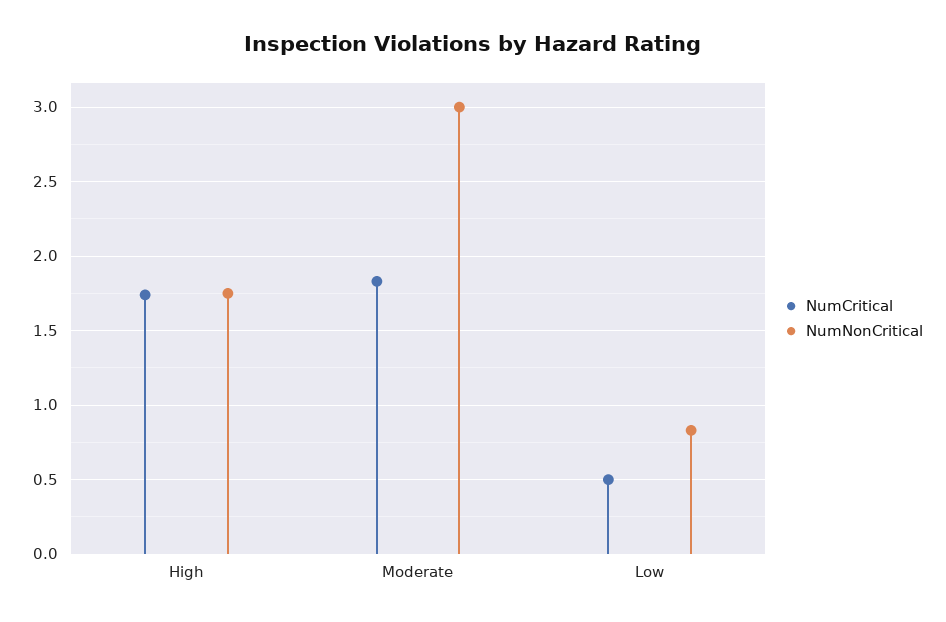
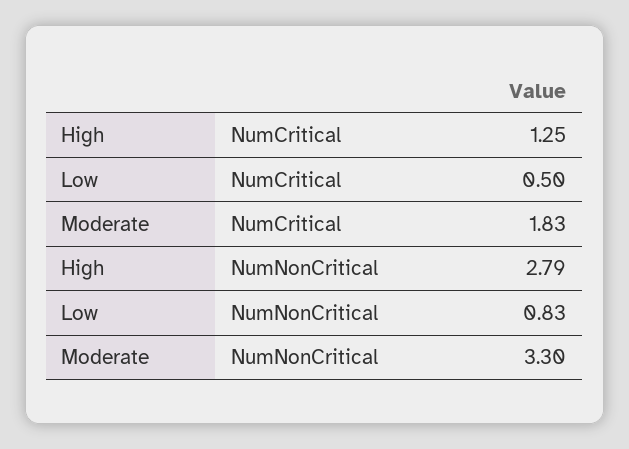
NumCritical, High: 1.75 -> 1.25
NumNonCritical, High: 1.75 -> 2.79
NumNonCritical, Moderate: 3 -> 3.3

